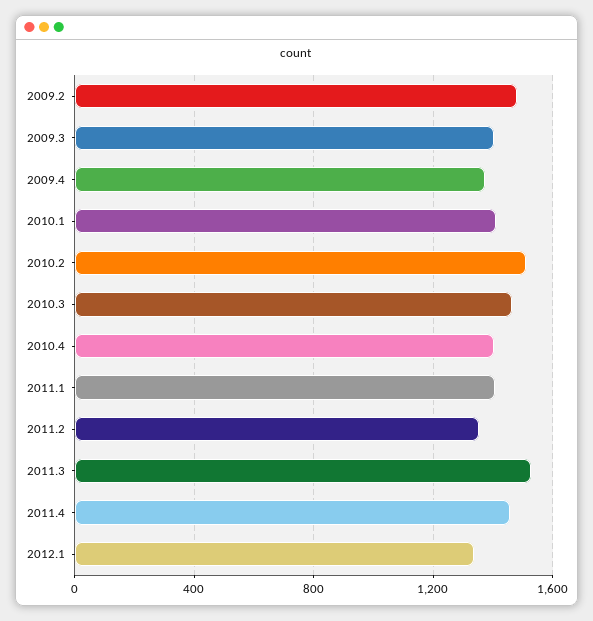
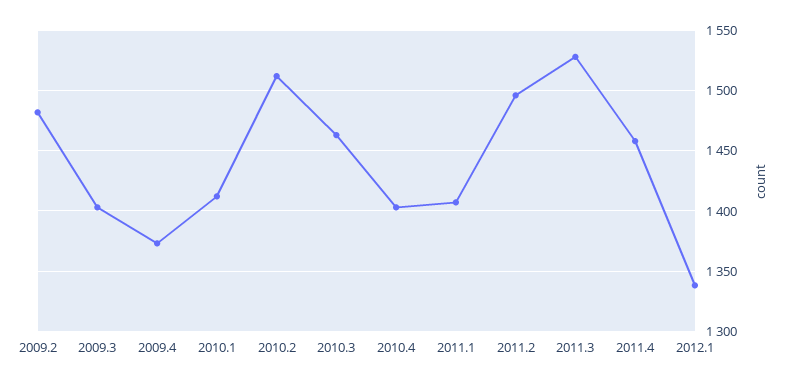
2011.2: 1350 -> 1495

